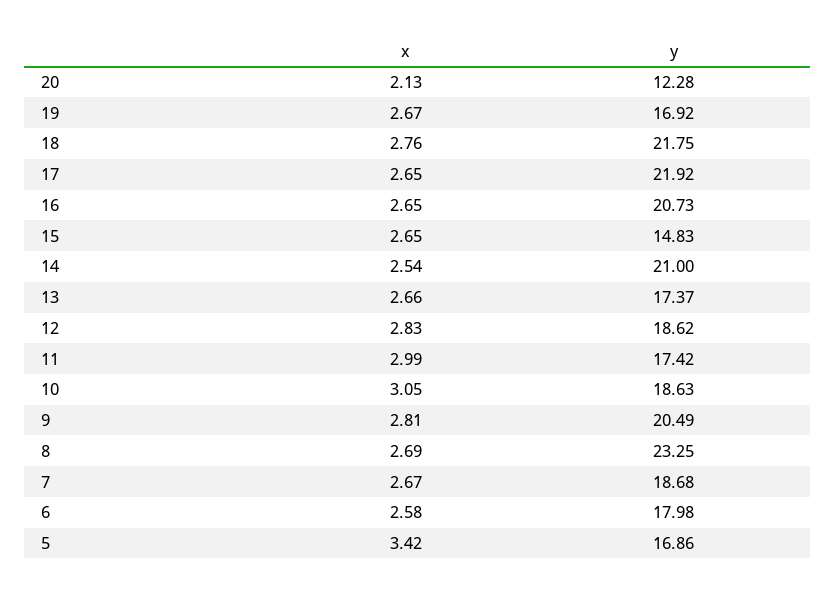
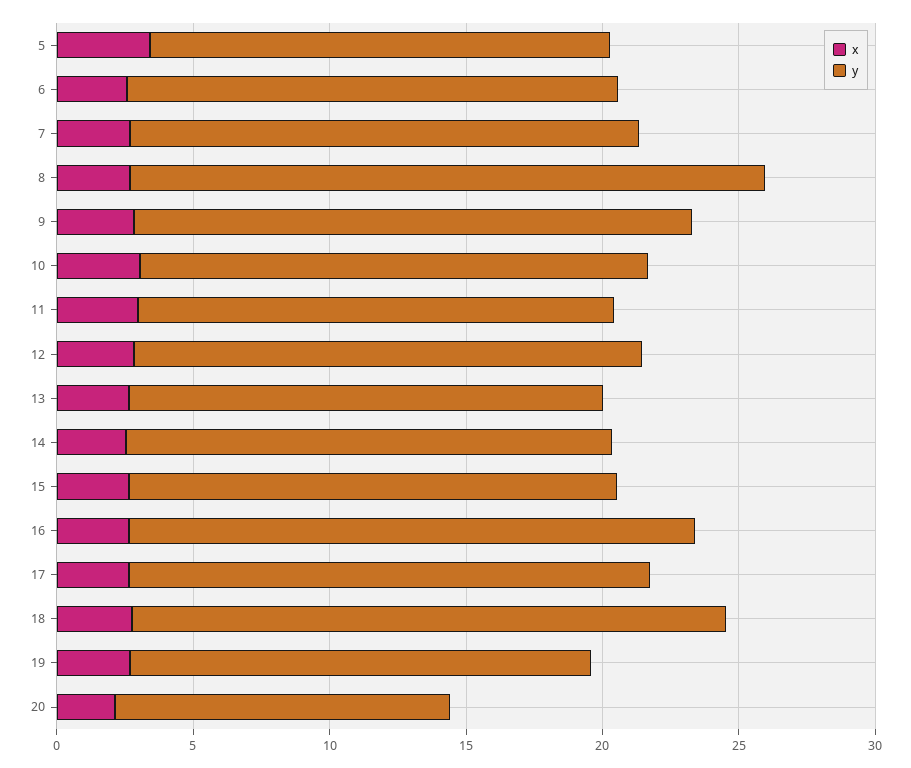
y, 17: 21.92 -> 19
y, 15: 14.83 -> 18
y, 14: 21 -> 18

